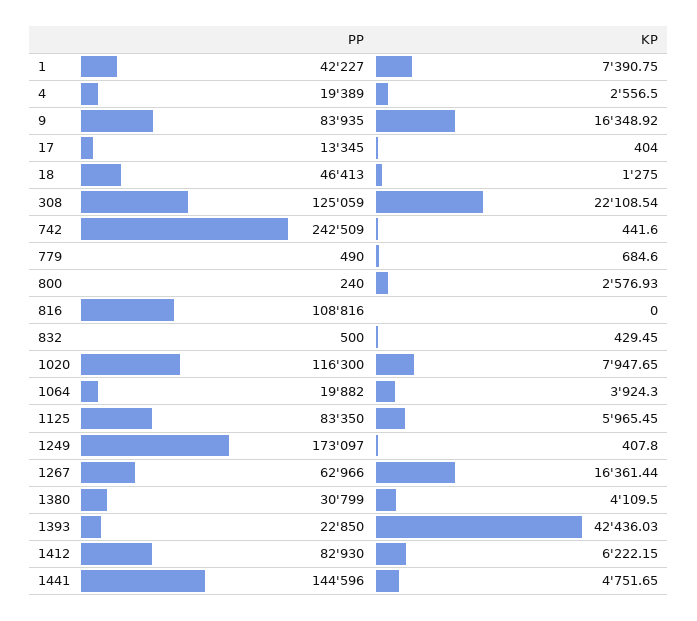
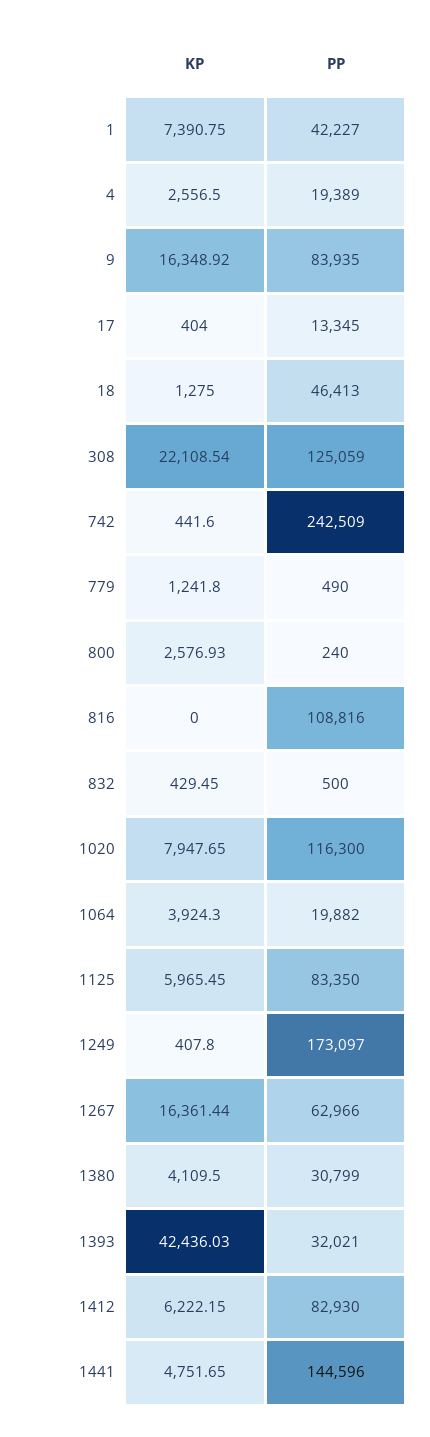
KP, 779: 684.6 -> 1241.8
PP, 1393: 22850 -> 32021

